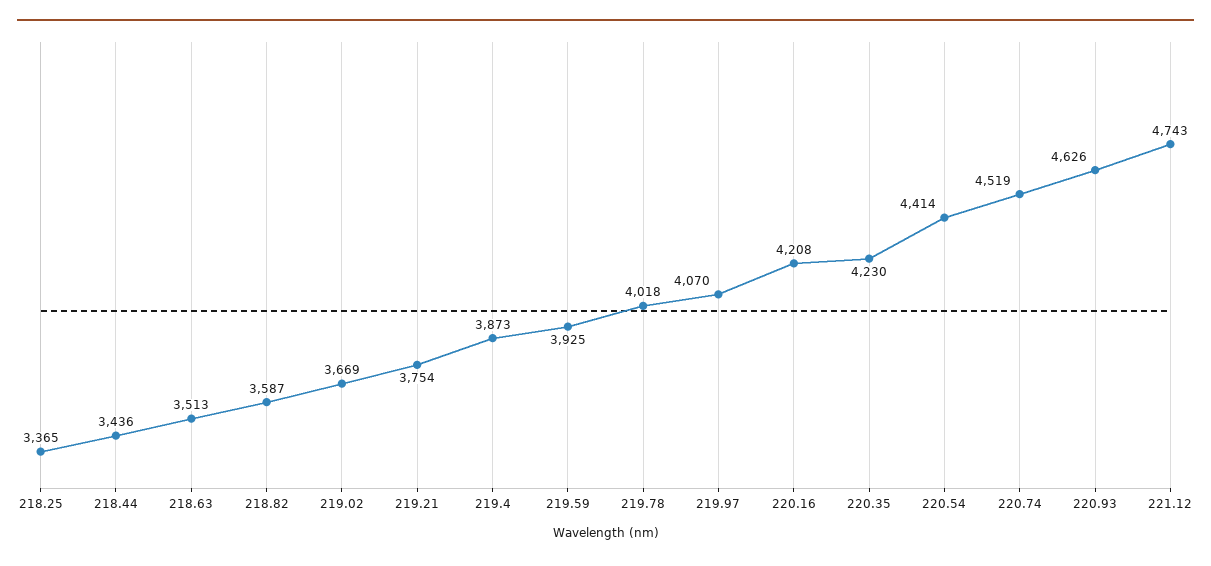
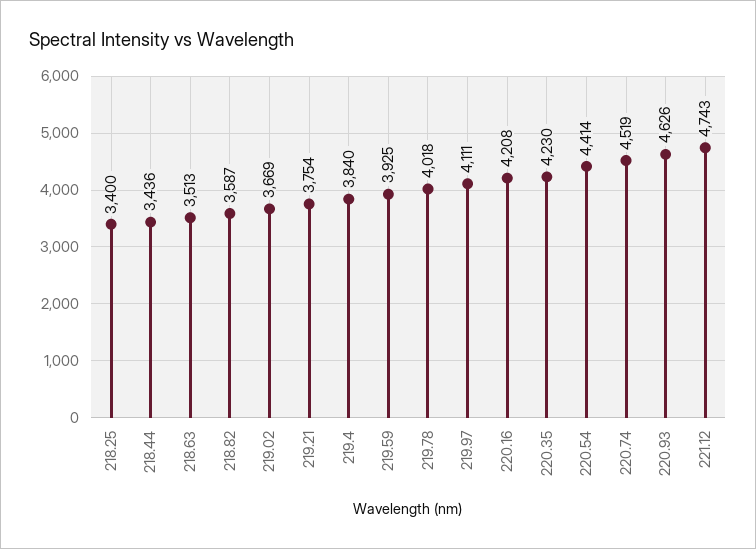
218.25: 3365 -> 3400
219.4: 3873 -> 3840
219.97: 4070 -> 4111

